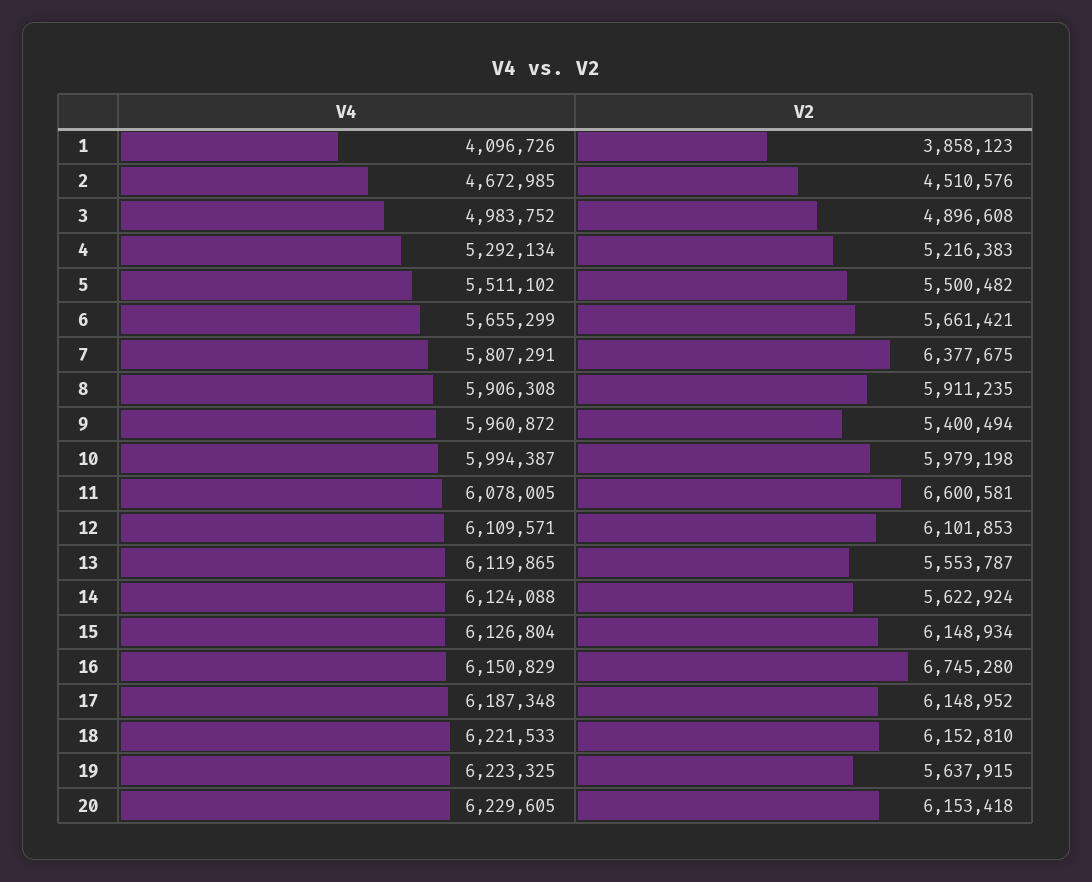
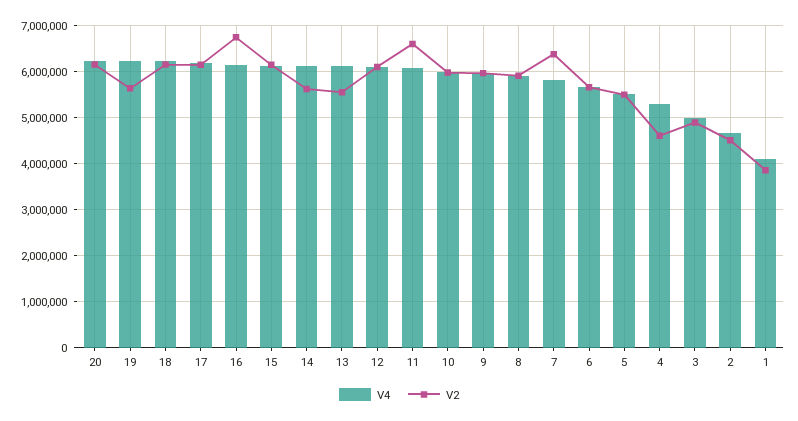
V2, 4: 5216383 -> 4600000
V2, 9: 5400494 -> 6000000

